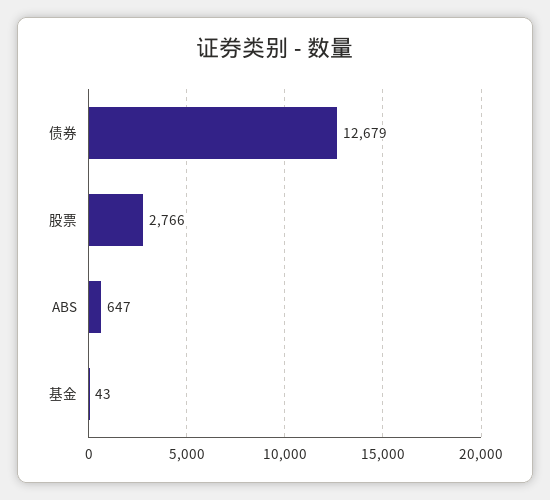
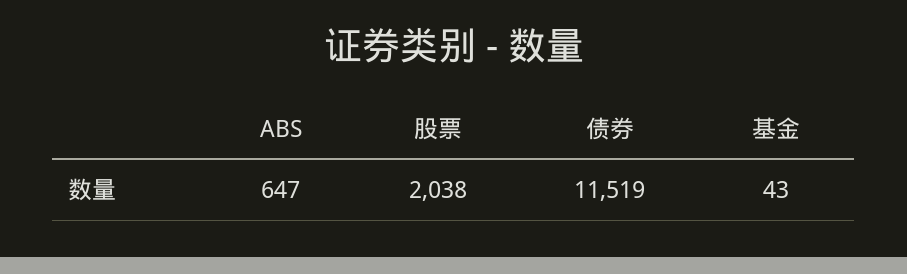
债券: 12679 -> 11519
股票: 2766 -> 2038

